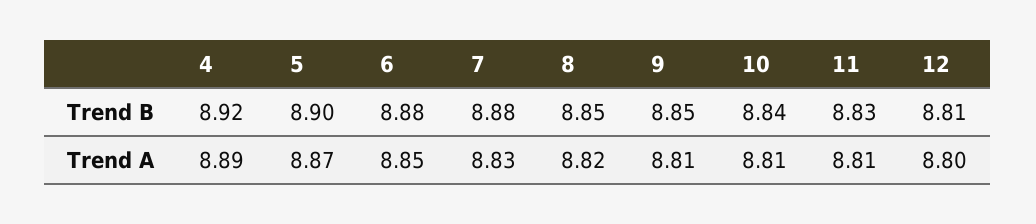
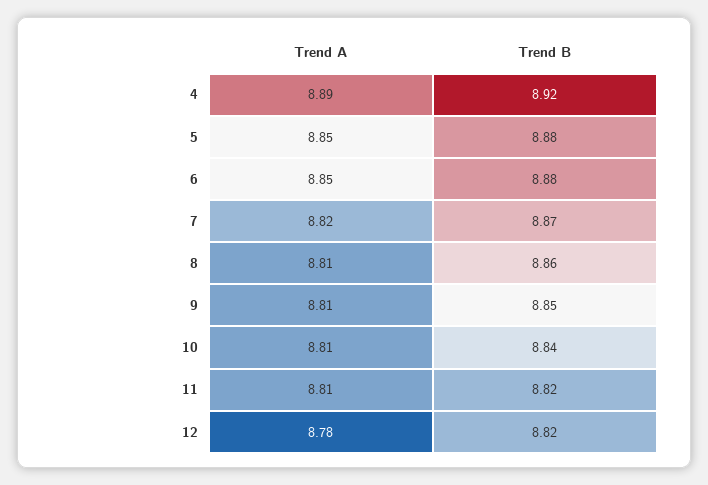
5, Trend B: 8.9 -> 8.88
7, Trend B: 8.88 -> 8.87
8, Trend B: 8.85 -> 8.86
11, Trend B: 8.83 -> 8.82
12, Trend B: 8.81 -> 8.82
5, Trend A: 8.87 -> 8.85
7, Trend A: 8.83 -> 8.82
8, Trend A: 8.82 -> 8.81
12, Trend A: 8.8 -> 8.78

